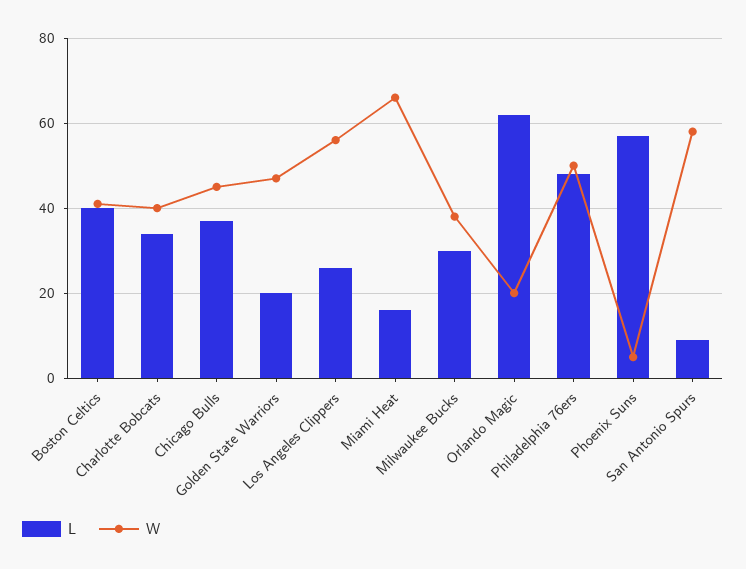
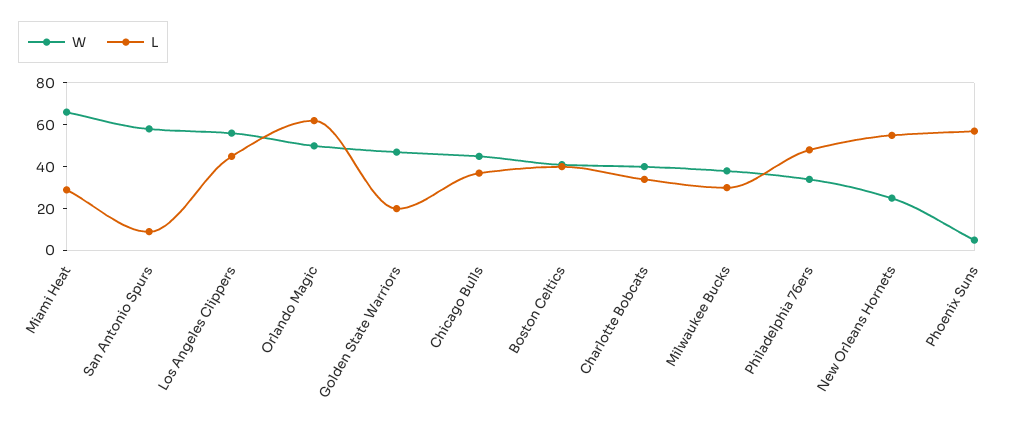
L, Los Angeles Clippers: 25 -> 45
L, Miami Heat: 15 -> 30
W, Orlando Magic: 20 -> 50
W, Philadelphia 76ers: 50 -> 35
W, New Orleans Hornets: none -> 25
L, New Orleans Hornets: none -> 55

